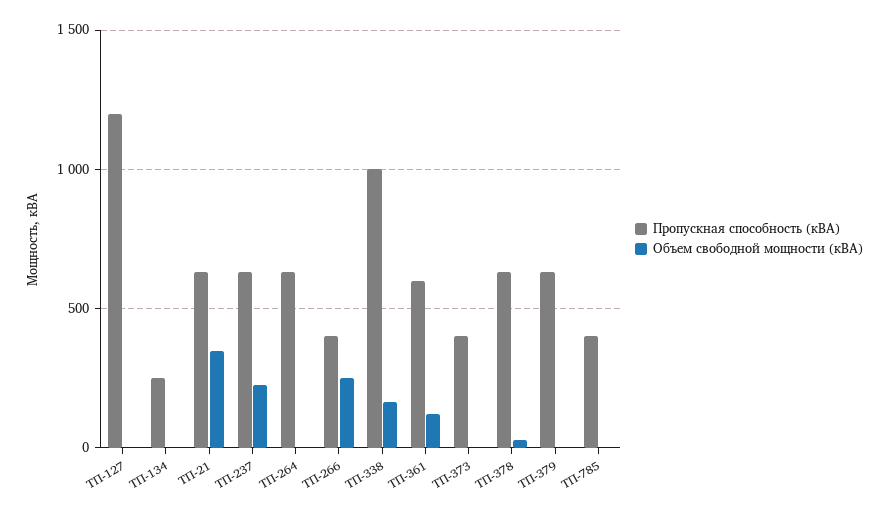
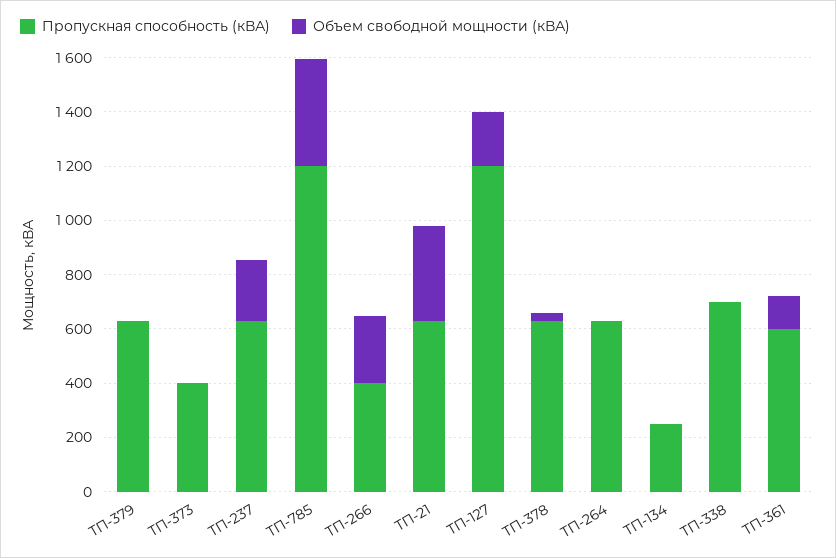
Объем свободной мощности (кВА), ТП-127: 0 -> 200
Пропускная способность (кВА), ТП-338: 1000 -> 700
Объем свободной мощности (кВА), ТП-338: 150 -> 0
Пропускная способность (кВА), ТП-785: 400 -> 1200
Объем свободной мощности (кВА), ТП-785: 0 -> 400

